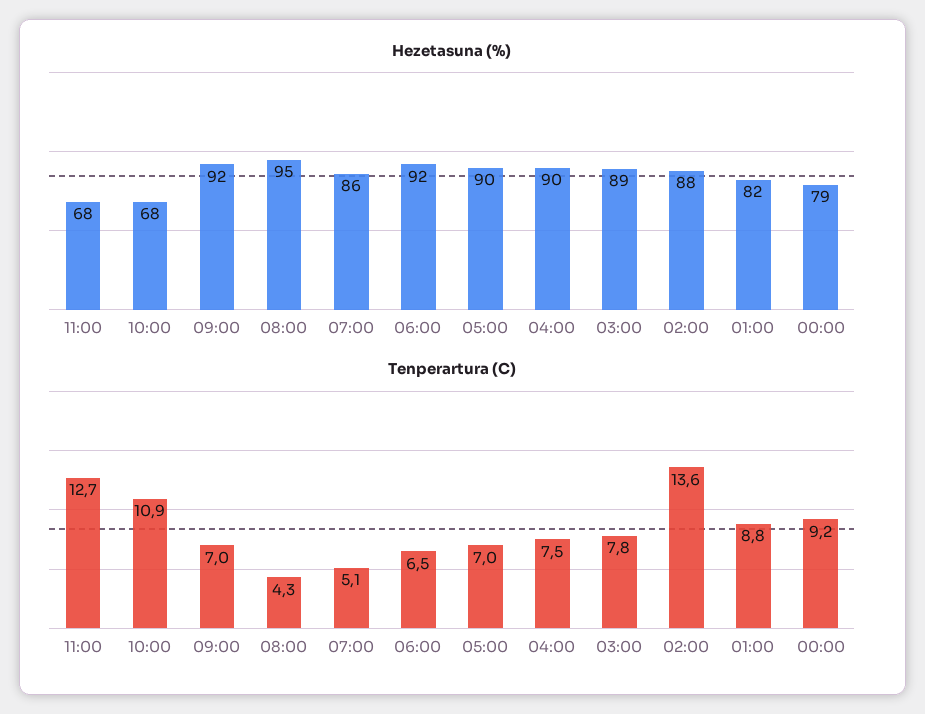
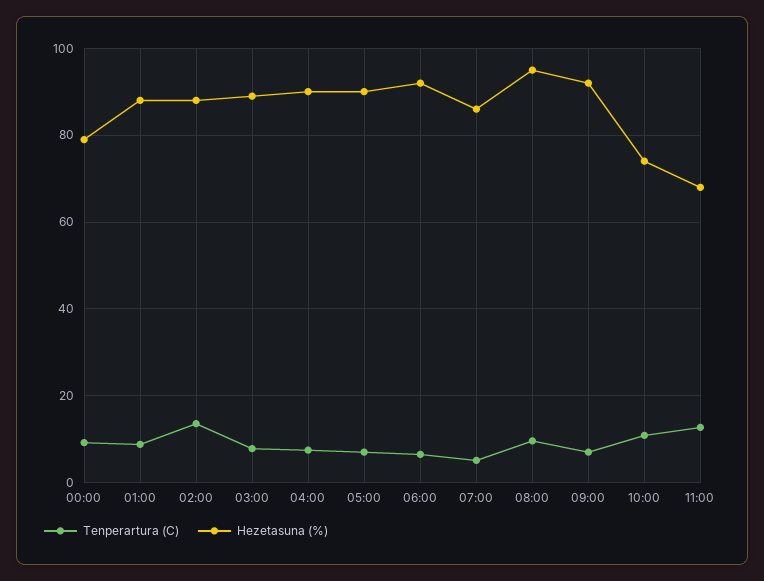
Hezetasuna (%), 10:00: 68 -> 74
Hezetasuna (%), 01:00: 82 -> 88
Tenperartura (C), 08:00: 4.3 -> 10

